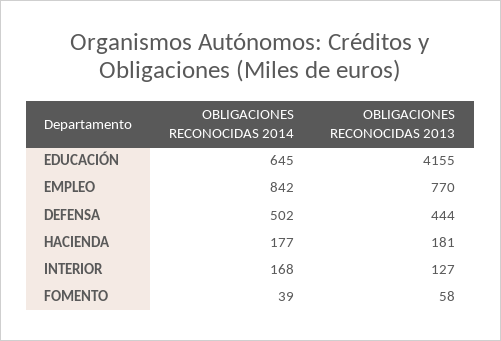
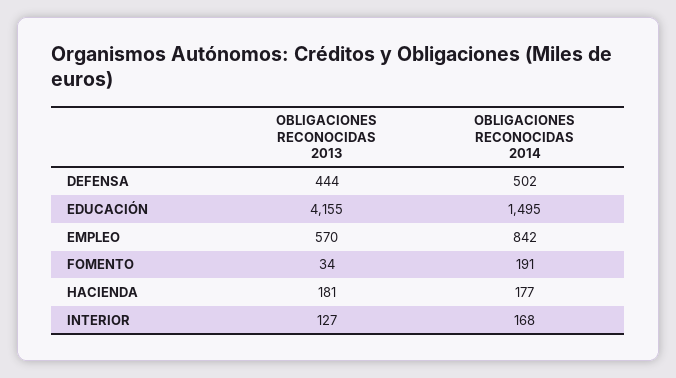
OBLIGACIONES RECONOCIDAS 2014, EDUCACIÓN: 645 -> 1495
OBLIGACIONES RECONOCIDAS 2013, EMPLEO: 770 -> 570
OBLIGACIONES RECONOCIDAS 2014, FOMENTO: 39 -> 191
OBLIGACIONES RECONOCIDAS 2013, FOMENTO: 58 -> 34

